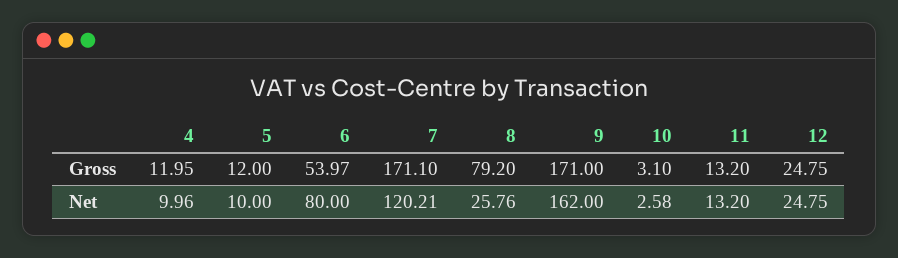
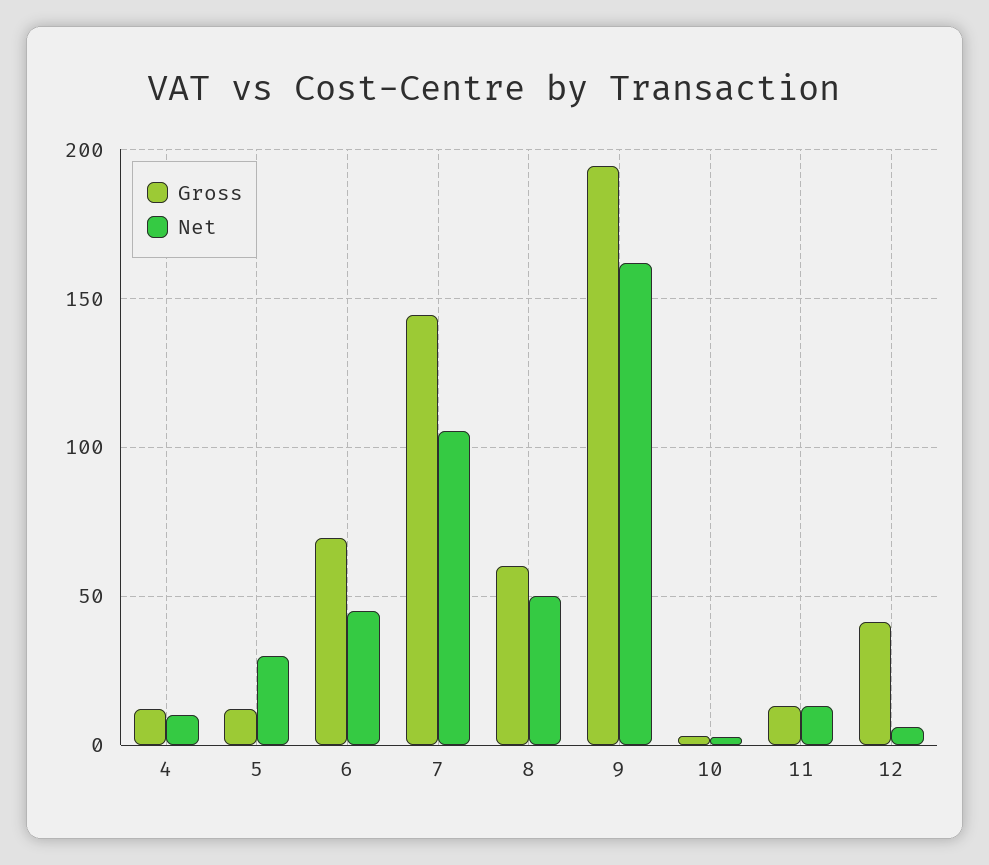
Gross, 6: 53.97 -> 70
Gross, 7: 171.1 -> 145
Gross, 8: 79.2 -> 60
Gross, 9: 171 -> 195
Gross, 12: 24.75 -> 40
Net, 5: 10 -> 30
Net, 6: 80 -> 45
Net, 7: 120.21 -> 105
Net, 8: 25.76 -> 50
Net, 12: 24.75 -> 5

